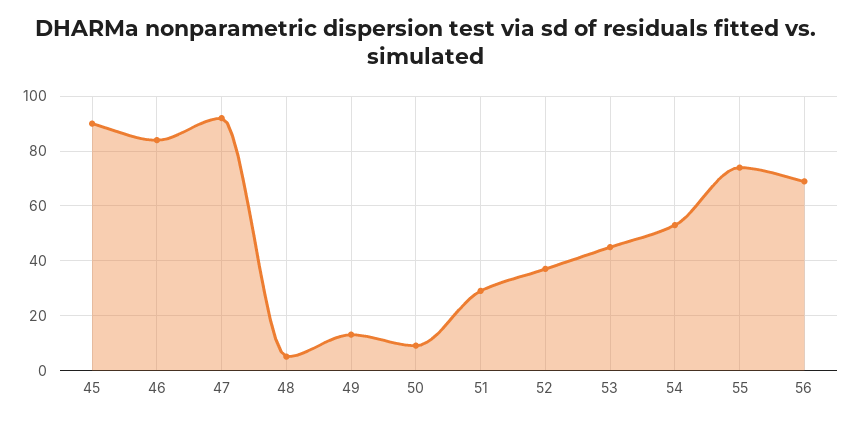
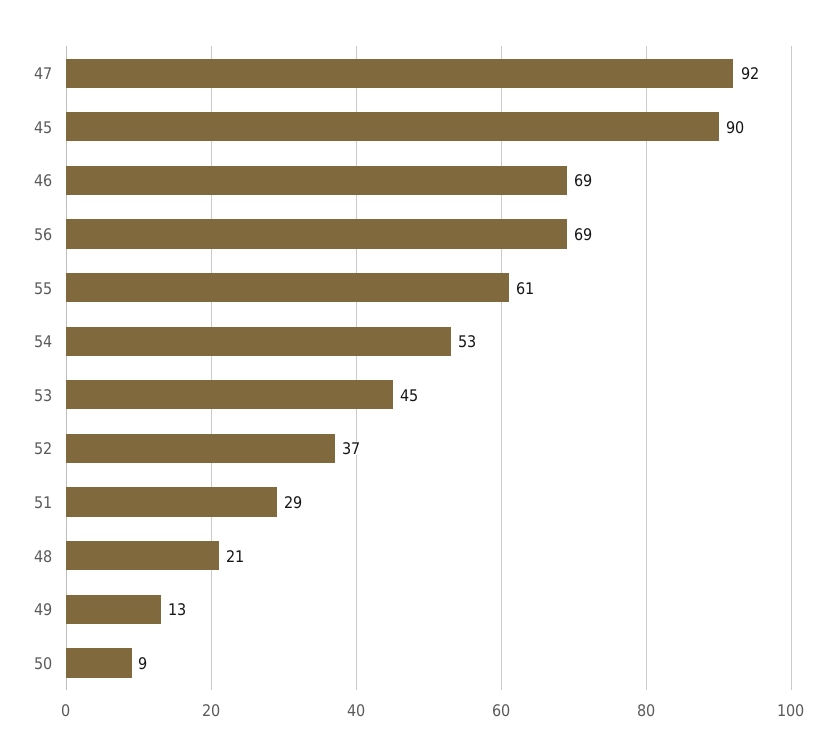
46: 85 -> 69
48: 5 -> 21
55: 75 -> 61

